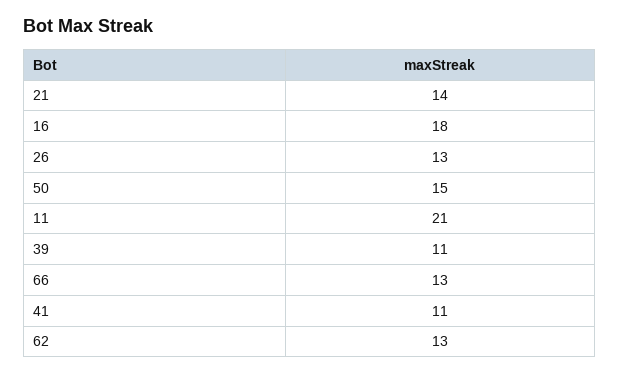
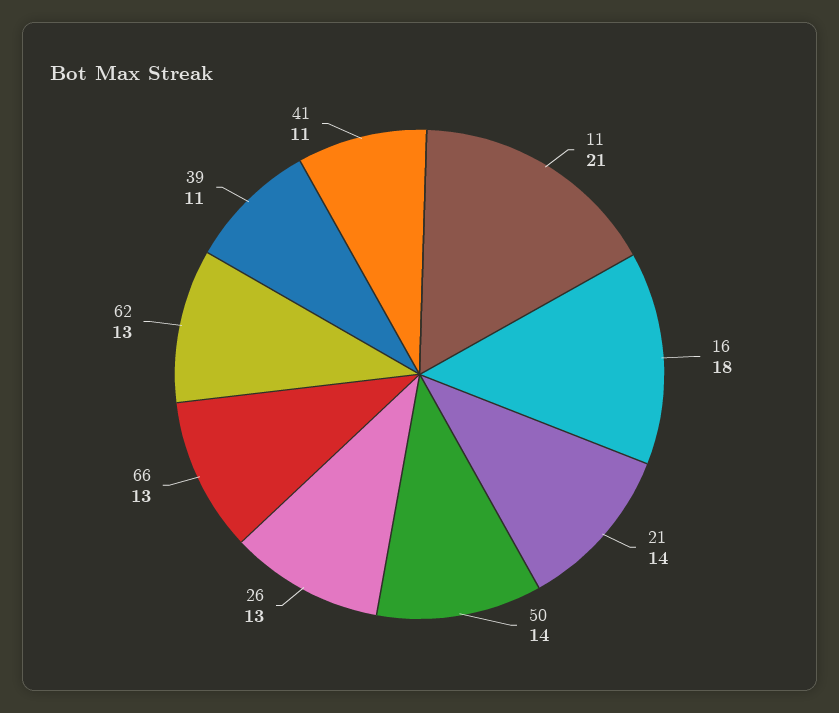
50: 15 -> 14

